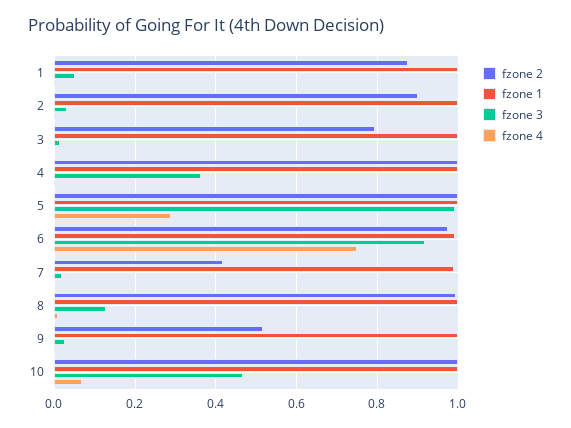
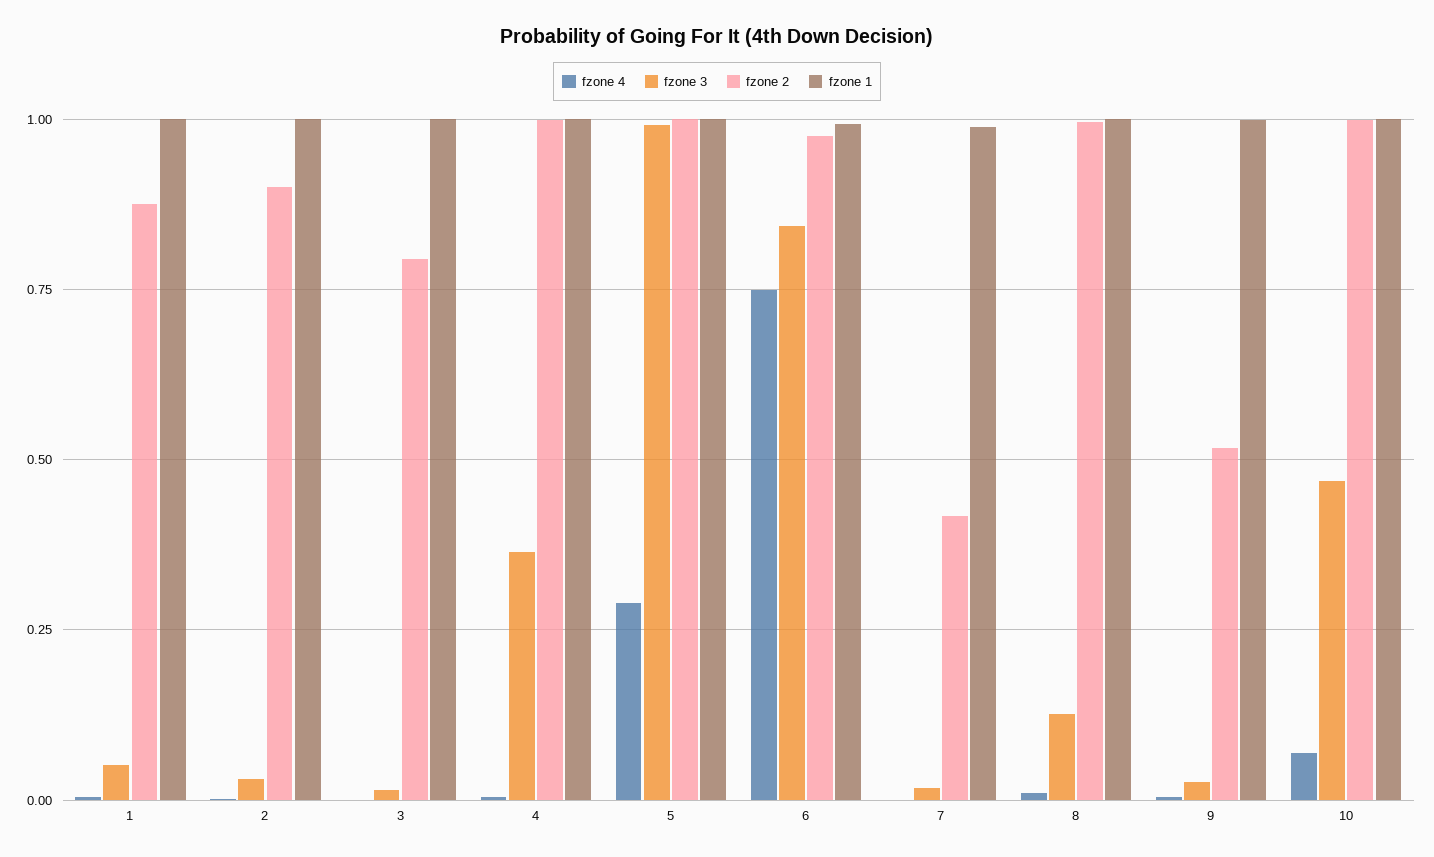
fzone 3, 6: 0.92 -> 0.85

